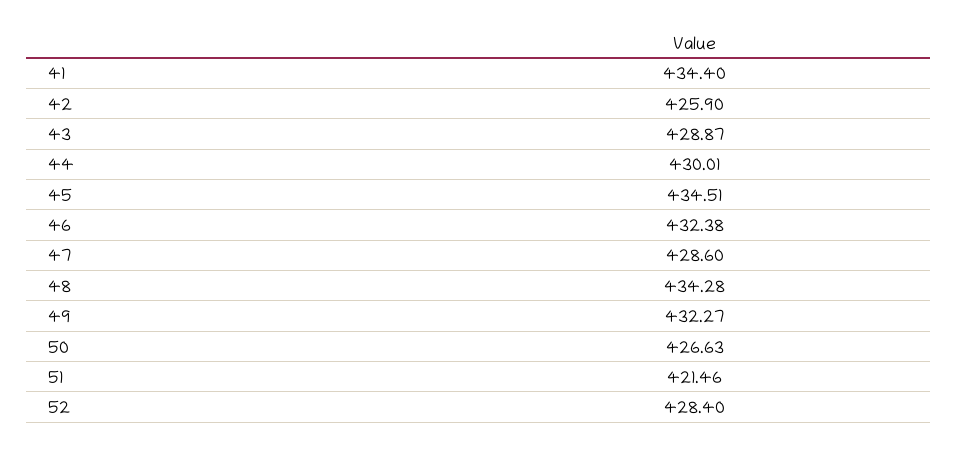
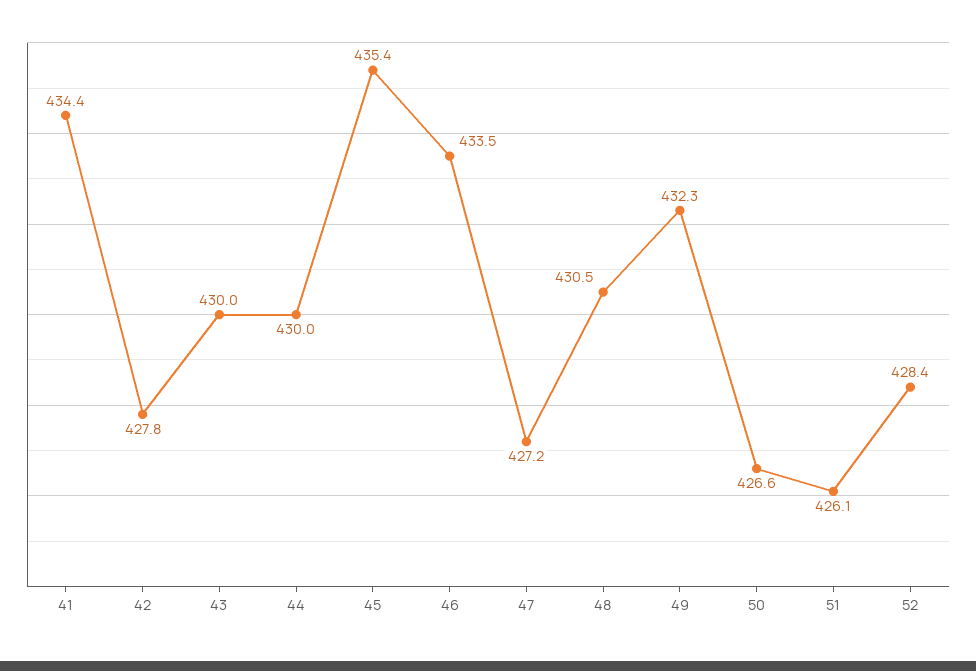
42: 425.9 -> 427.8
43: 428.87 -> 430
45: 434.51 -> 435.4
46: 432.38 -> 433.5
47: 428.6 -> 427.2
48: 434.28 -> 430.5
51: 421.46 -> 426.1

